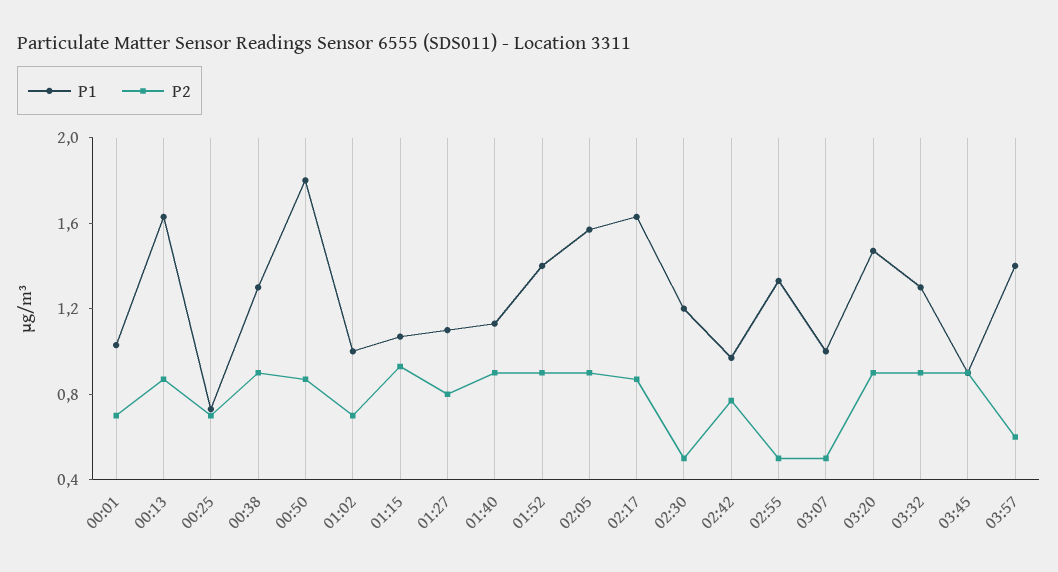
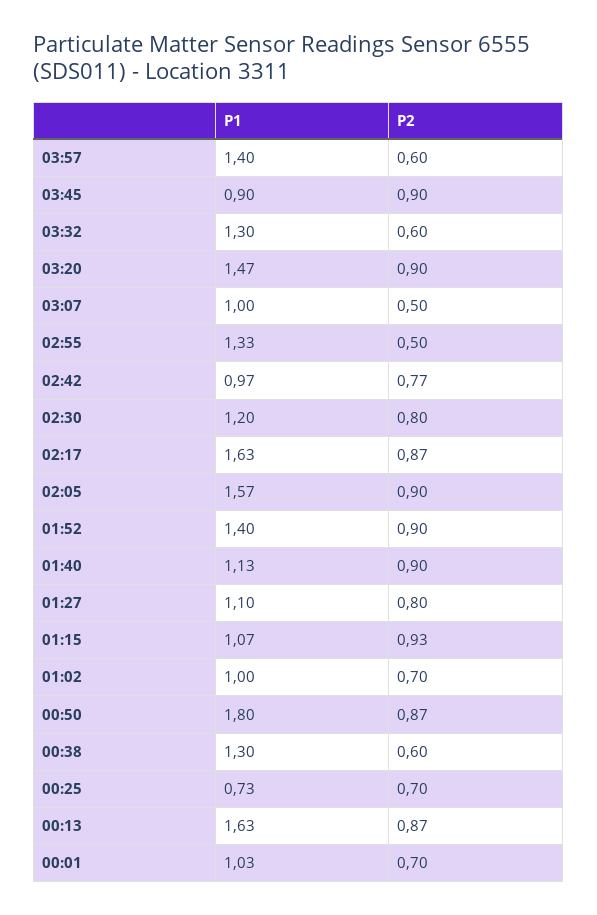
P2, 00:38: 0.9 -> 0.6
P2, 02:30: 0.5 -> 0.8
P2, 03:32: 0.9 -> 0.6

